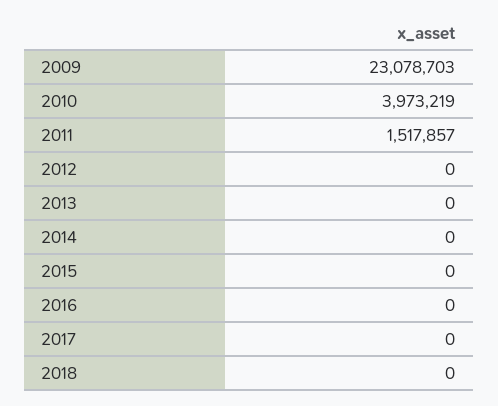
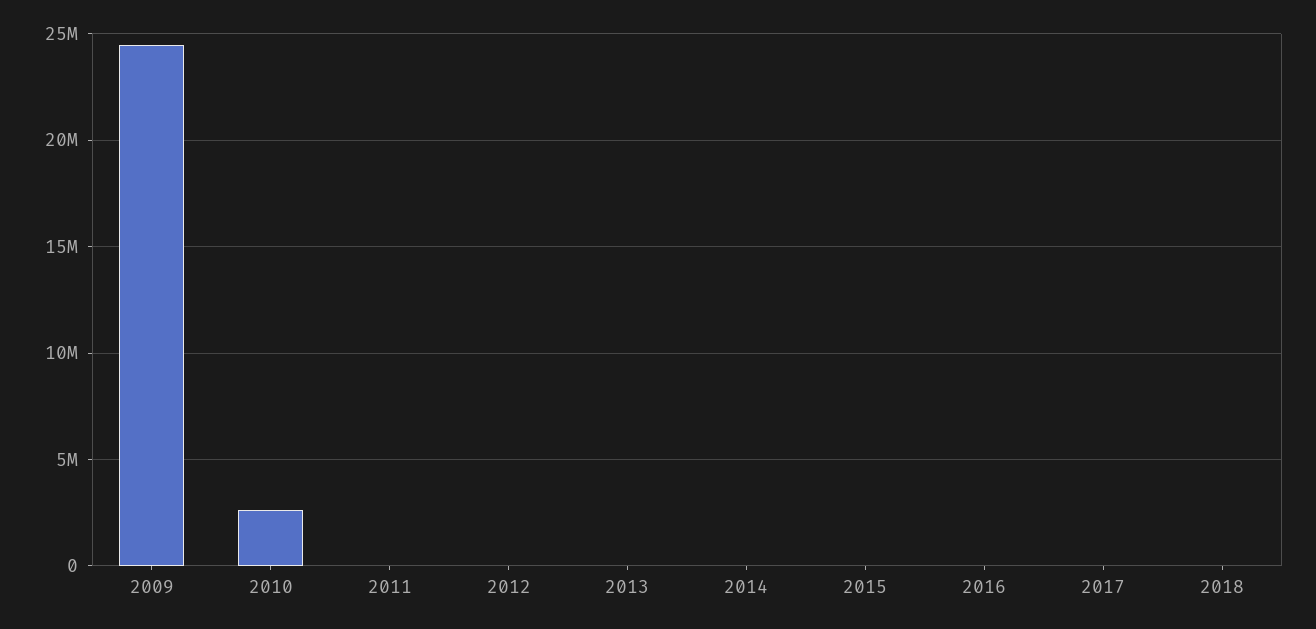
2009: 23078703 -> 24500000
2010: 3973219 -> 2500000
2011: 1517857 -> 0

